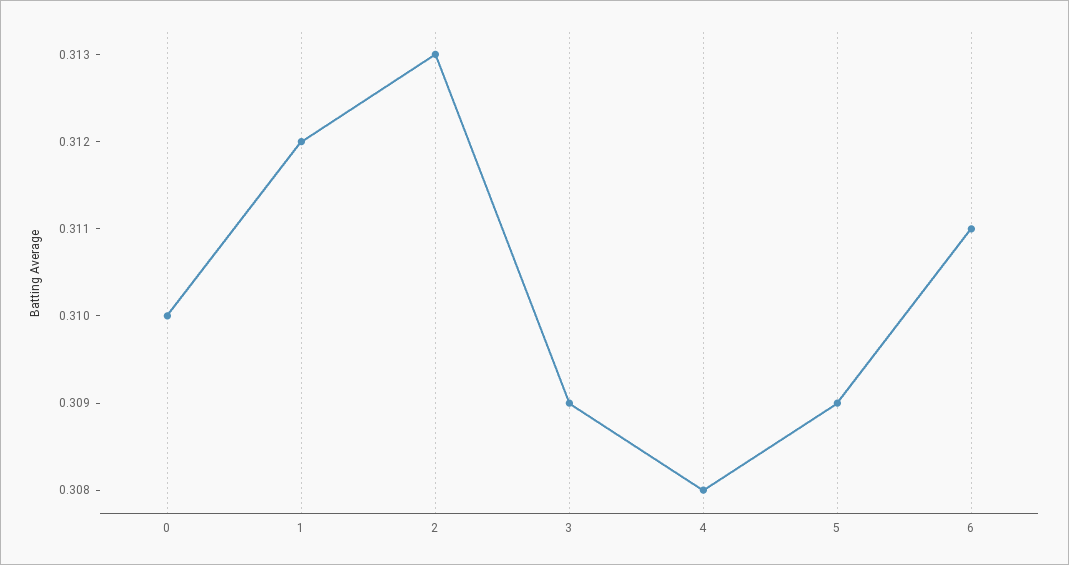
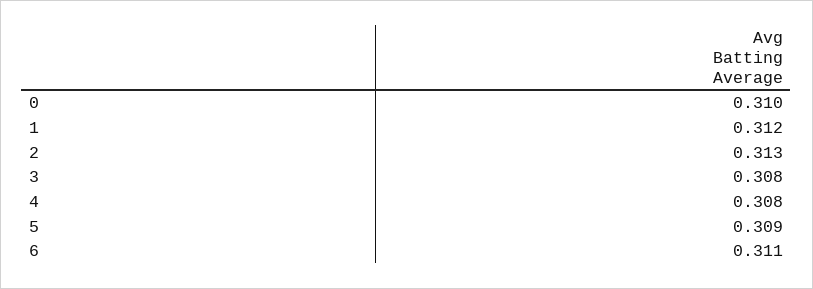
3: 0.309 -> 0.308

